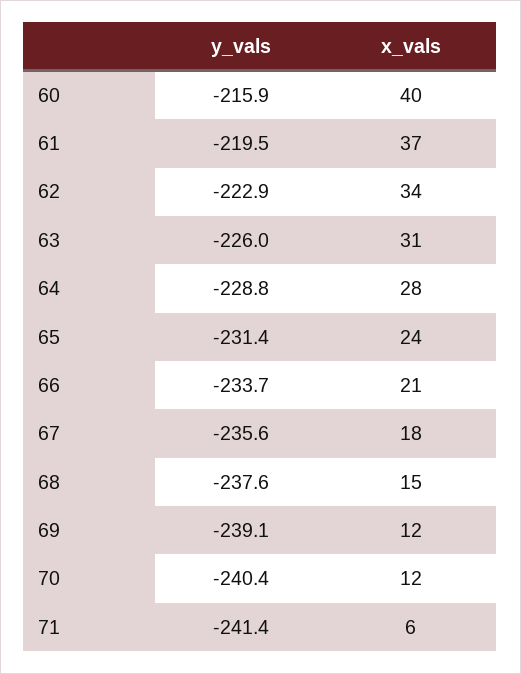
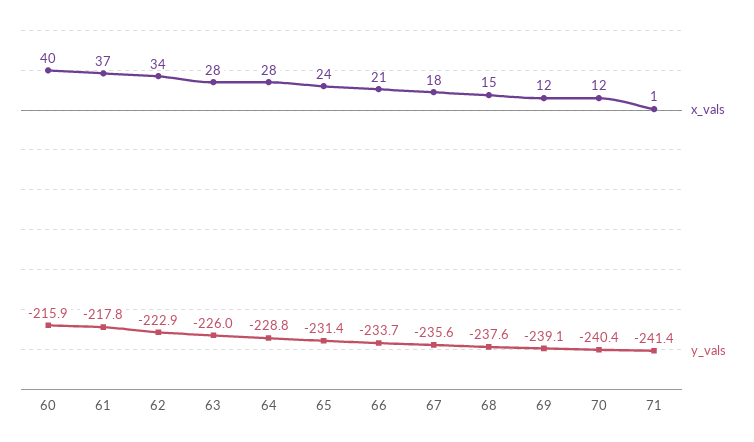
y_vals, 61: -219.5 -> -217.8
x_vals, 63: 31 -> 28
x_vals, 71: 6 -> 1

